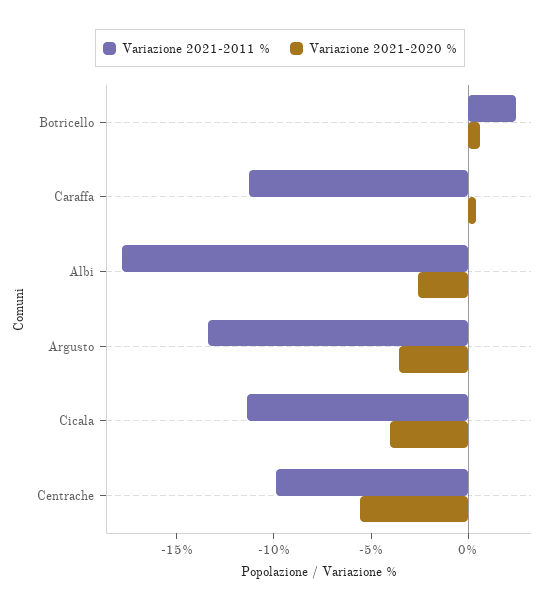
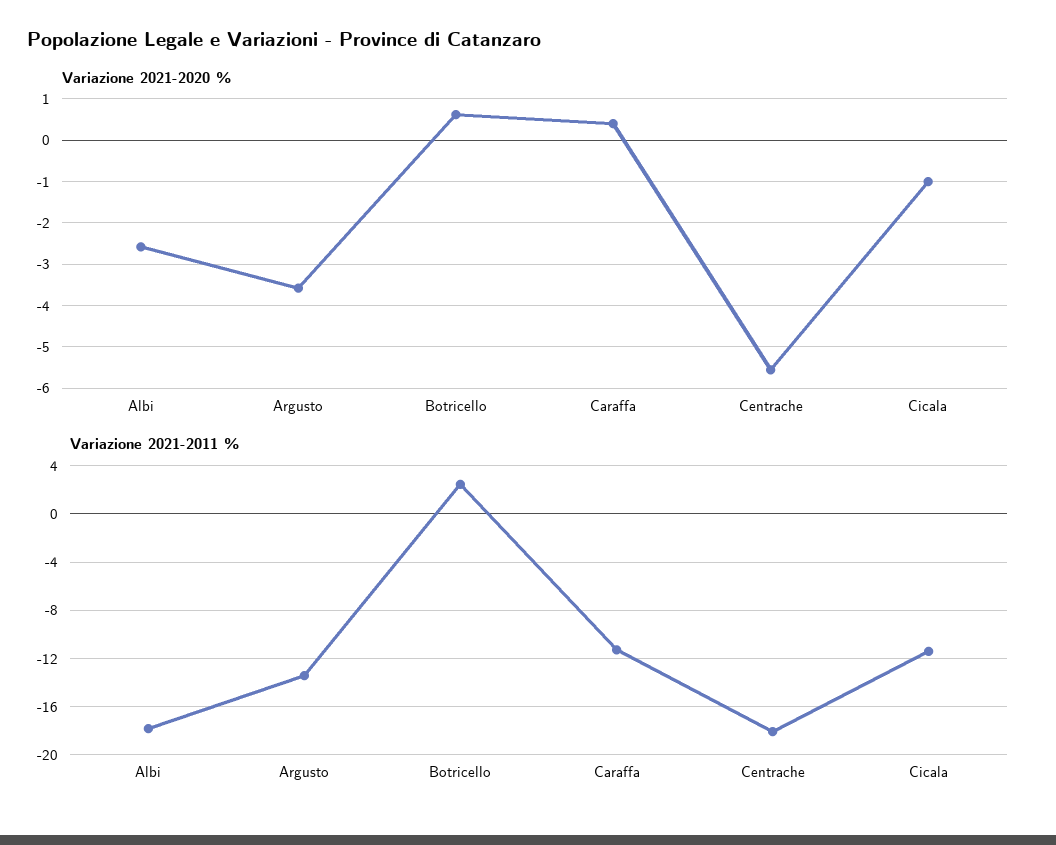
Variazione 2021-2020 %, Cicala: -4 -> -1
Variazione 2021-2011 %, Centrache: -10 -> -18

